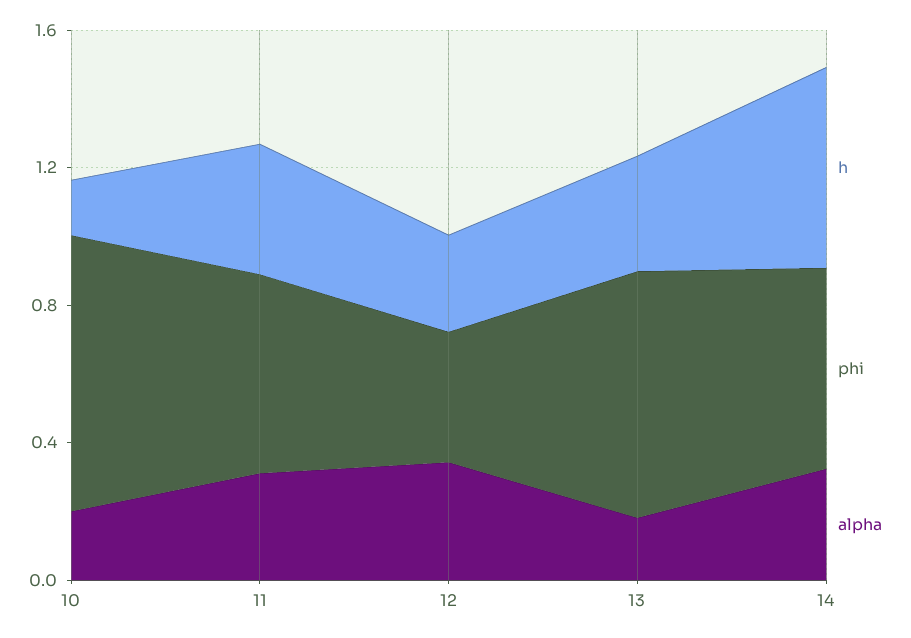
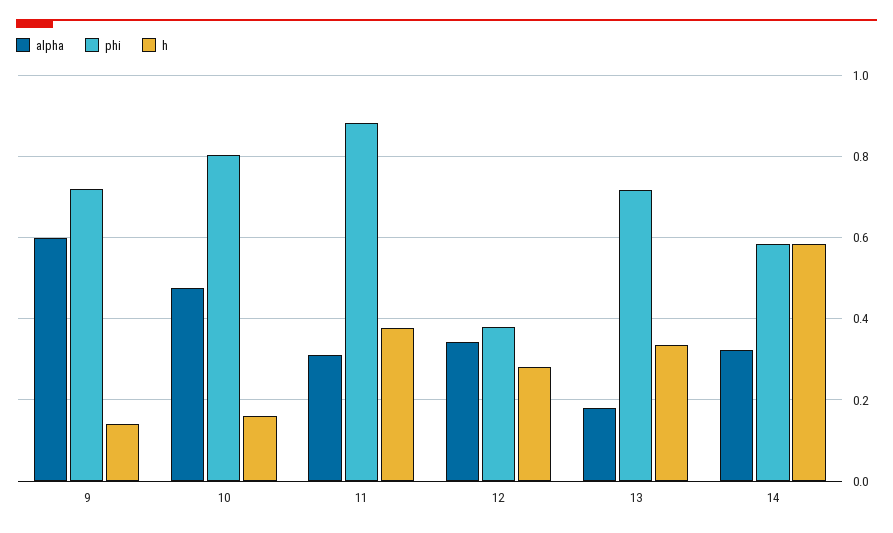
alpha, 10: 0.2 -> 0.48
phi, 11: 0.6 -> 0.88
alpha, 9: none -> 0.6
phi, 9: none -> 0.72
h, 9: none -> 0.14

